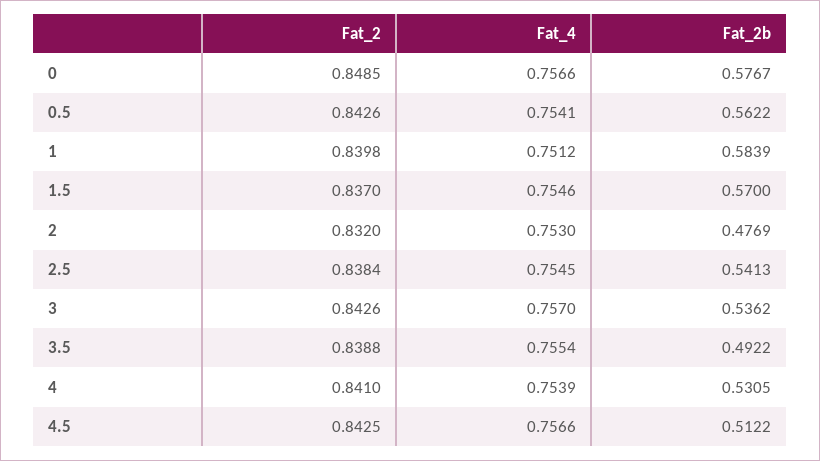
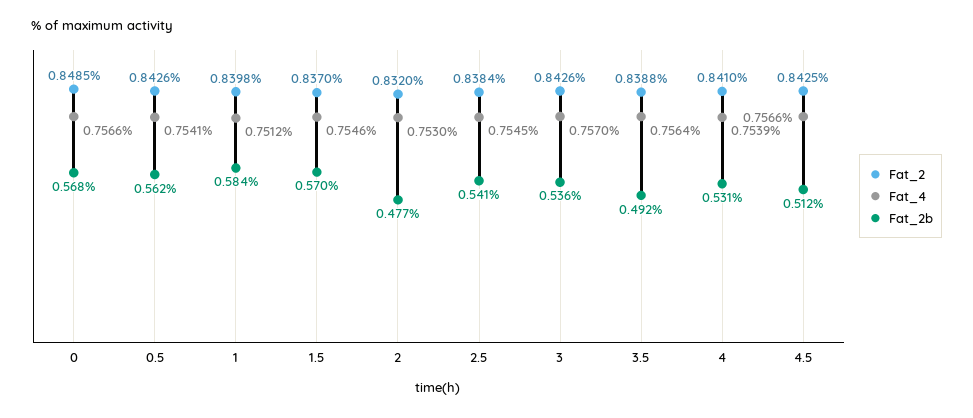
Fat_2b, 0: 0.5767 -> 0.568
Fat_4, 3.5: 0.7554 -> 0.7564

